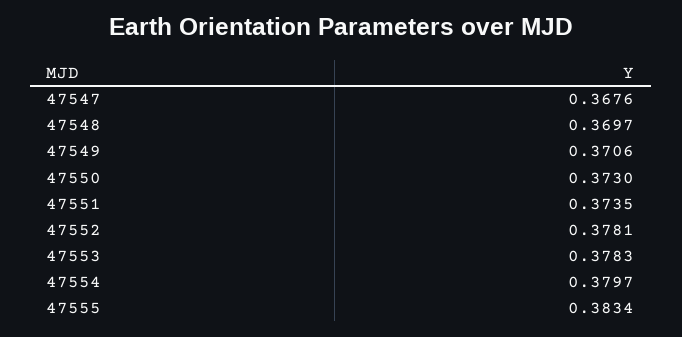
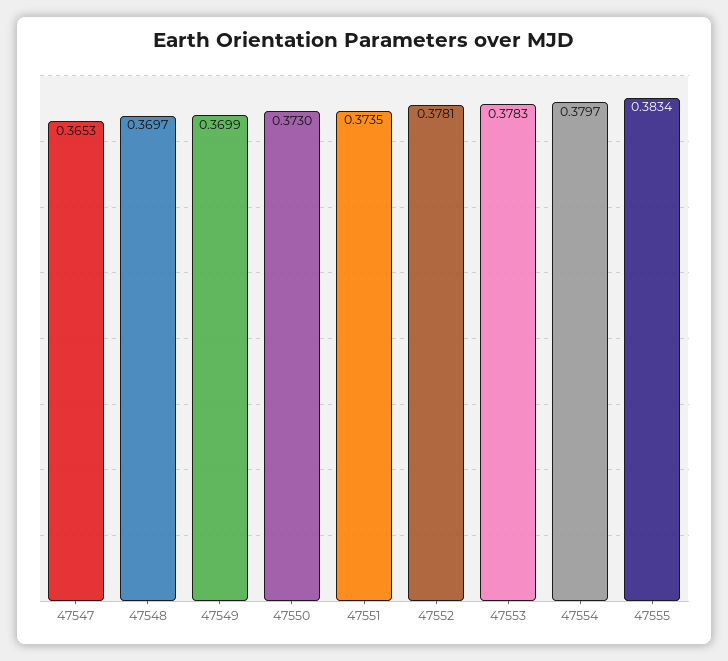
47547: 0.3676 -> 0.3653
47549: 0.3706 -> 0.3699

